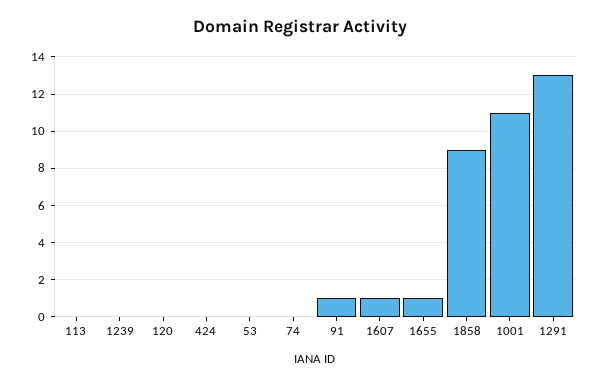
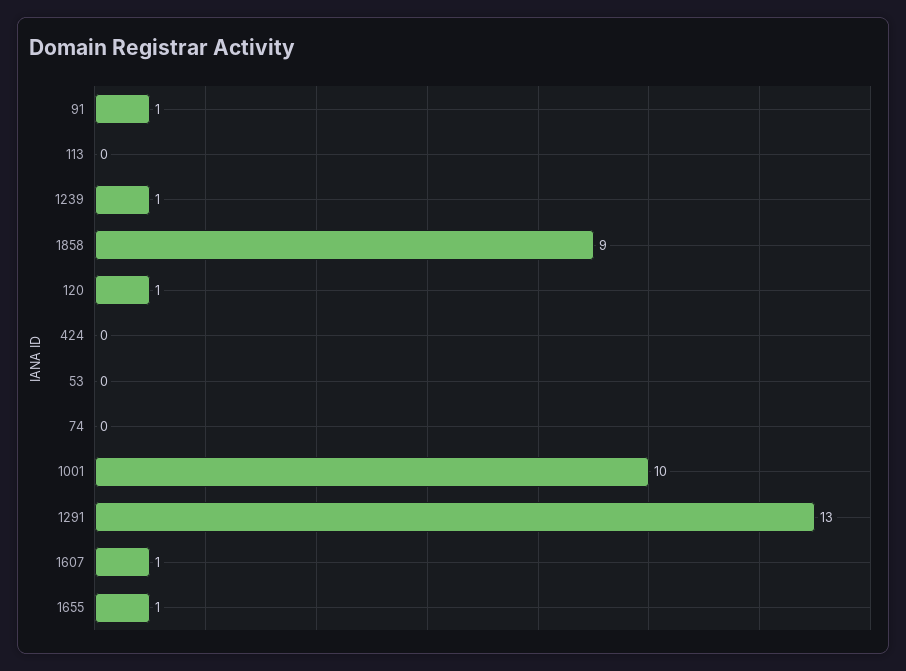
1239: 0 -> 1
120: 0 -> 1
1001: 11 -> 10

